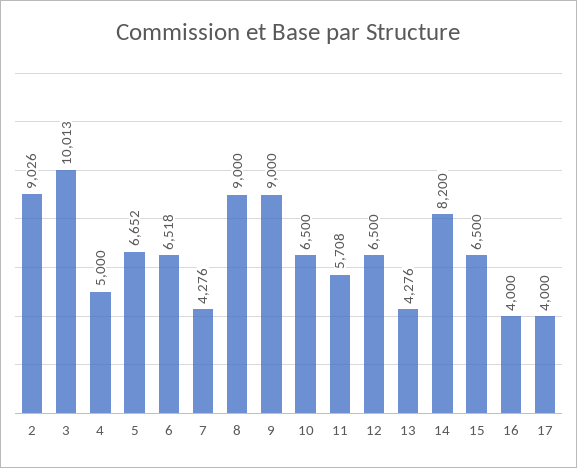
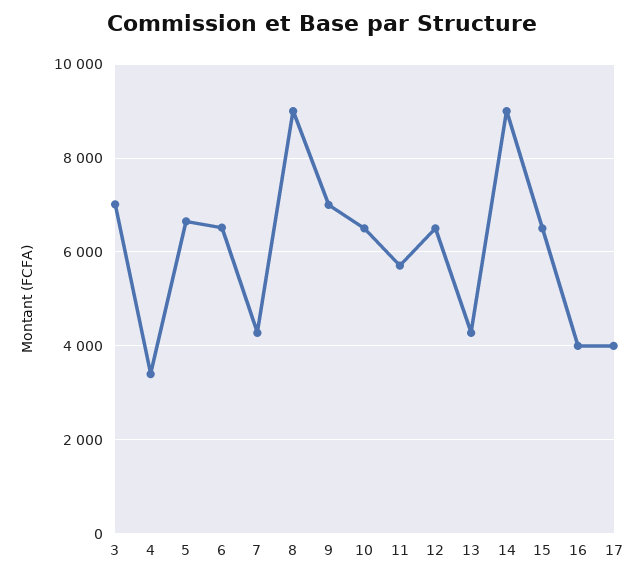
2: 9026 -> none
3: 10013 -> 7000
4: 5000 -> 3400
9: 9000 -> 7000
14: 8200 -> 9000

